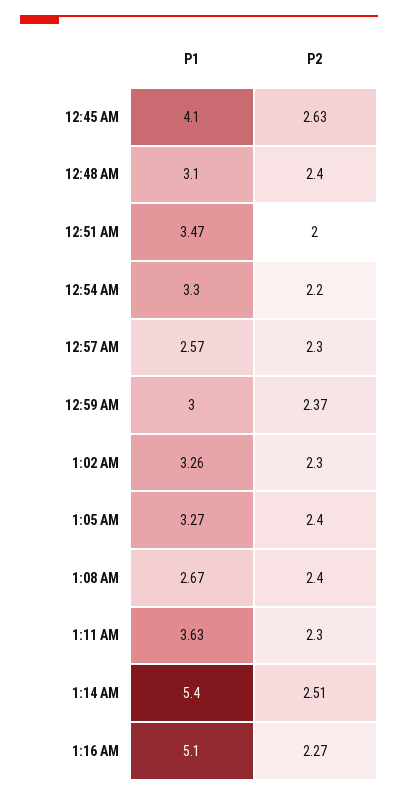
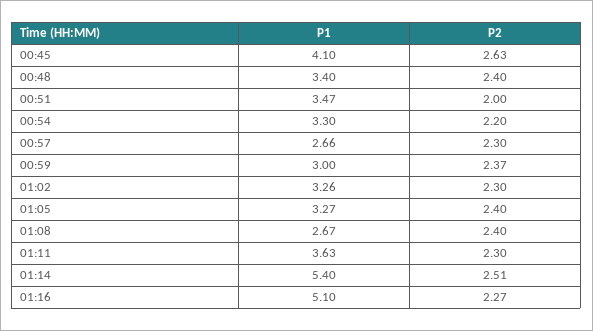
P1, 12:48 AM: 3.1 -> 3.4
P1, 12:57 AM: 2.57 -> 2.66

